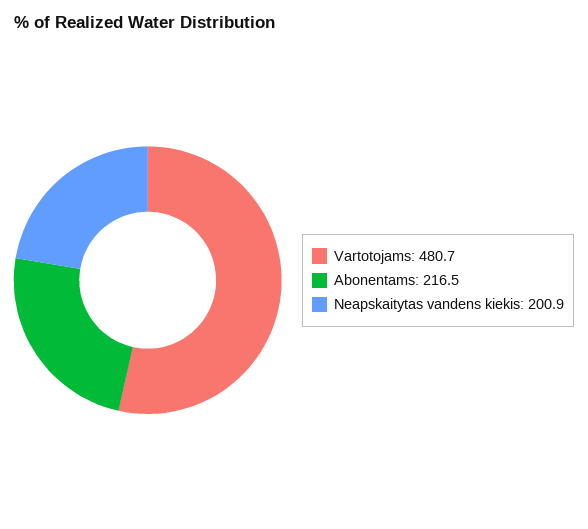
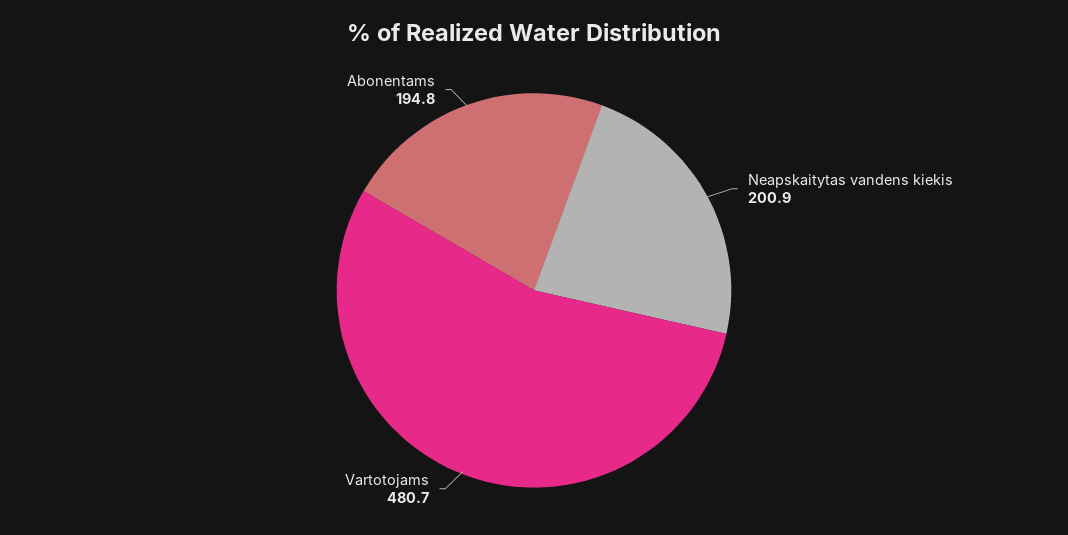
Abonentams: 216.5 -> 194.8

